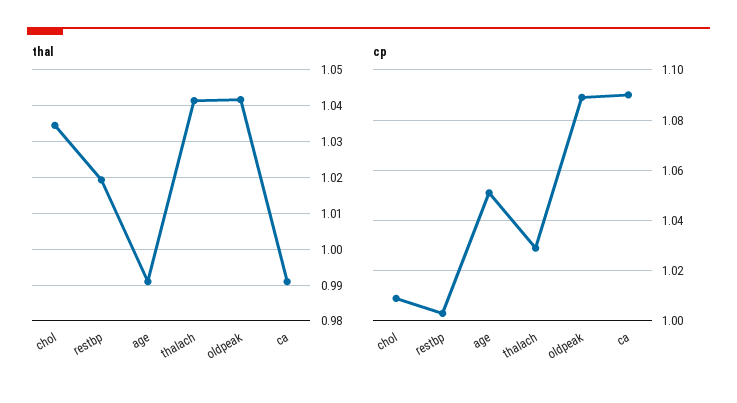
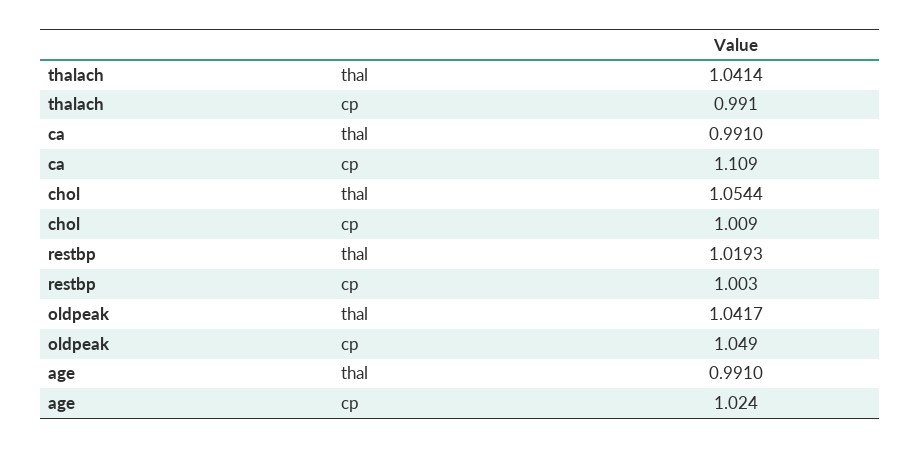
thal, chol: 1.034 -> 1.0544
cp, age: 1.05 -> 1.024
cp, thalach: 1.03 -> 0.991
cp, oldpeak: 1.09 -> 1.049
cp, ca: 1.09 -> 1.109

